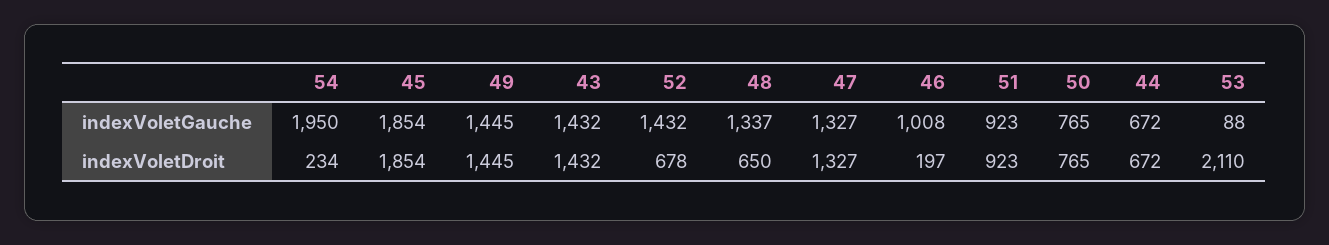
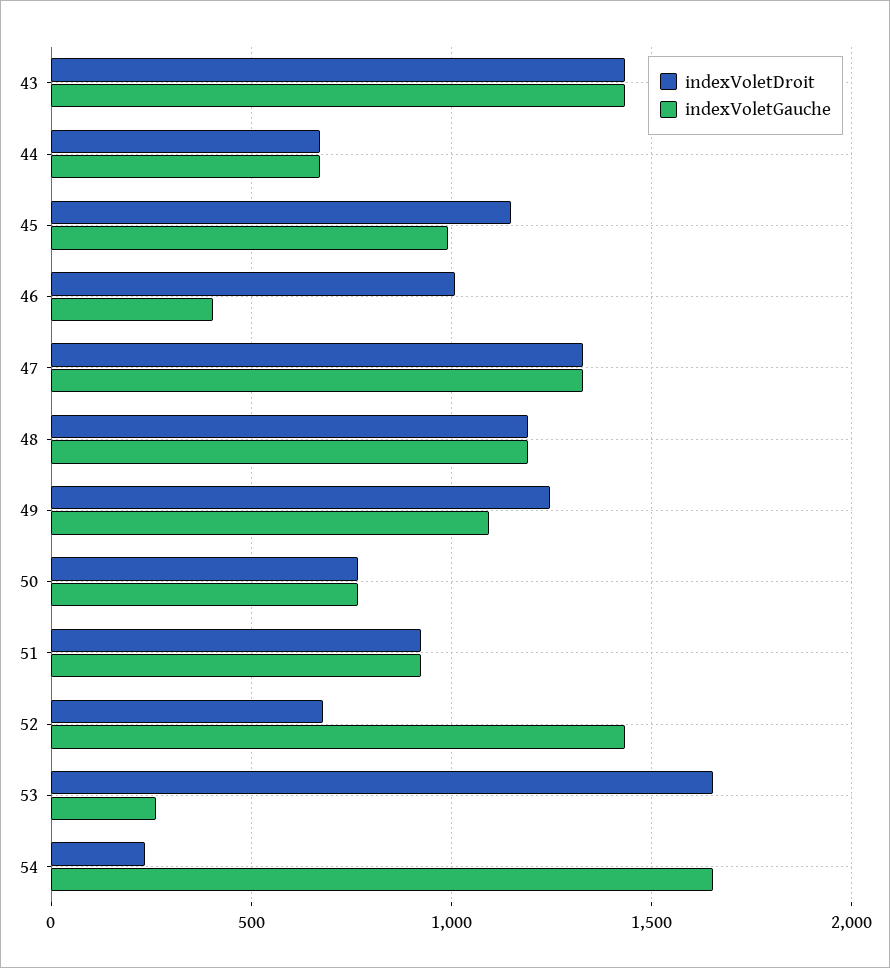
indexVoletGauche, 54: 1950 -> 1650
indexVoletGauche, 45: 1854 -> 1000
indexVoletGauche, 49: 1445 -> 1100
indexVoletGauche, 48: 1337 -> 1200
indexVoletGauche, 46: 1008 -> 400
indexVoletGauche, 53: 88 -> 250
indexVoletDroit, 45: 1854 -> 1150
indexVoletDroit, 49: 1445 -> 1250
indexVoletDroit, 48: 650 -> 1200
indexVoletDroit, 46: 197 -> 1000
indexVoletDroit, 53: 2110 -> 1650

